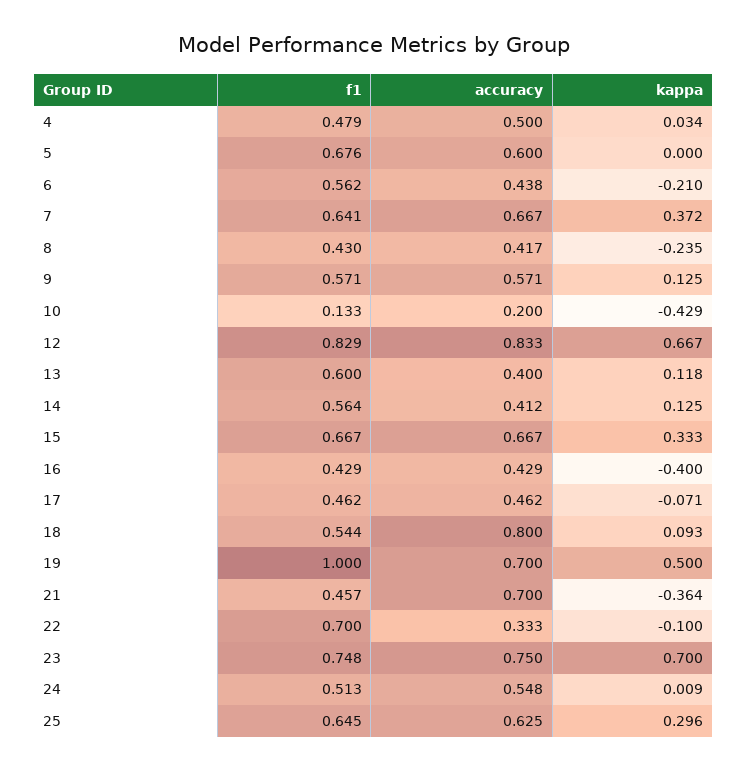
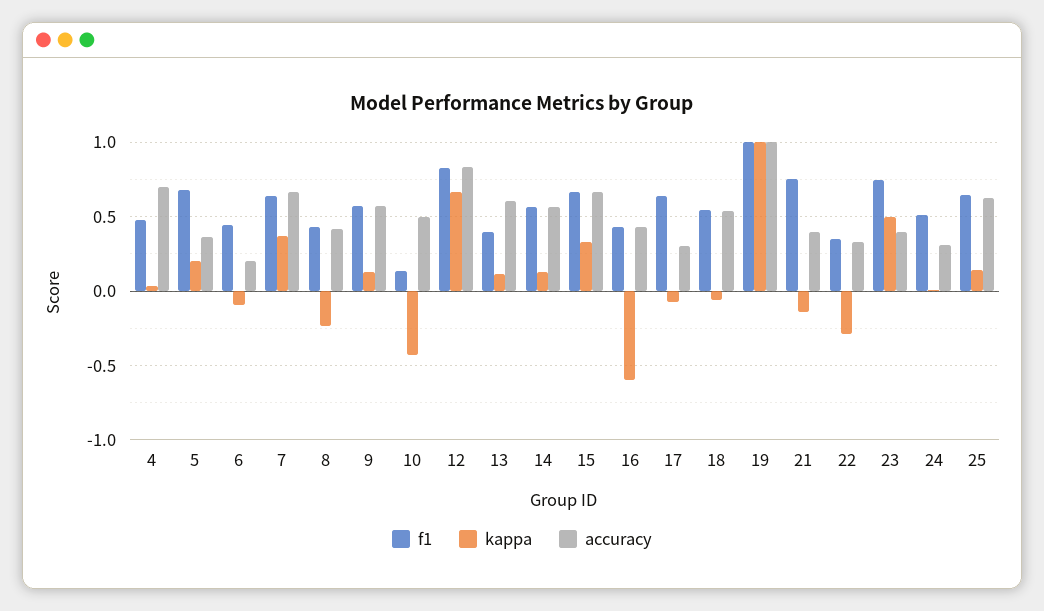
accuracy, 4: 0.5 -> 0.7
accuracy, 5: 0.6 -> 0.35
kappa, 5: 0 -> 0.2
f1, 6: 0.562 -> 0.45
accuracy, 6: 0.438 -> 0.2
kappa, 6: -0.21 -> -0.1
accuracy, 10: 0.2 -> 0.5
f1, 13: 0.6 -> 0.4
accuracy, 13: 0.4 -> 0.6
accuracy, 14: 0.412 -> 0.55
kappa, 16: -0.4 -> -0.6
f1, 17: 0.462 -> 0.65
accuracy, 17: 0.462 -> 0.3
accuracy, 18: 0.8 -> 0.55
kappa, 18: 0.093 -> -0.05
accuracy, 19: 0.7 -> 1
kappa, 19: 0.5 -> 1
f1, 21: 0.457 -> 0.75
accuracy, 21: 0.7 -> 0.4
kappa, 21: -0.364 -> -0.15
f1, 22: 0.7 -> 0.35
kappa, 22: -0.1 -> -0.3
accuracy, 23: 0.75 -> 0.4
kappa, 23: 0.7 -> 0.5
accuracy, 24: 0.548 -> 0.3
kappa, 25: 0.296 -> 0.15

